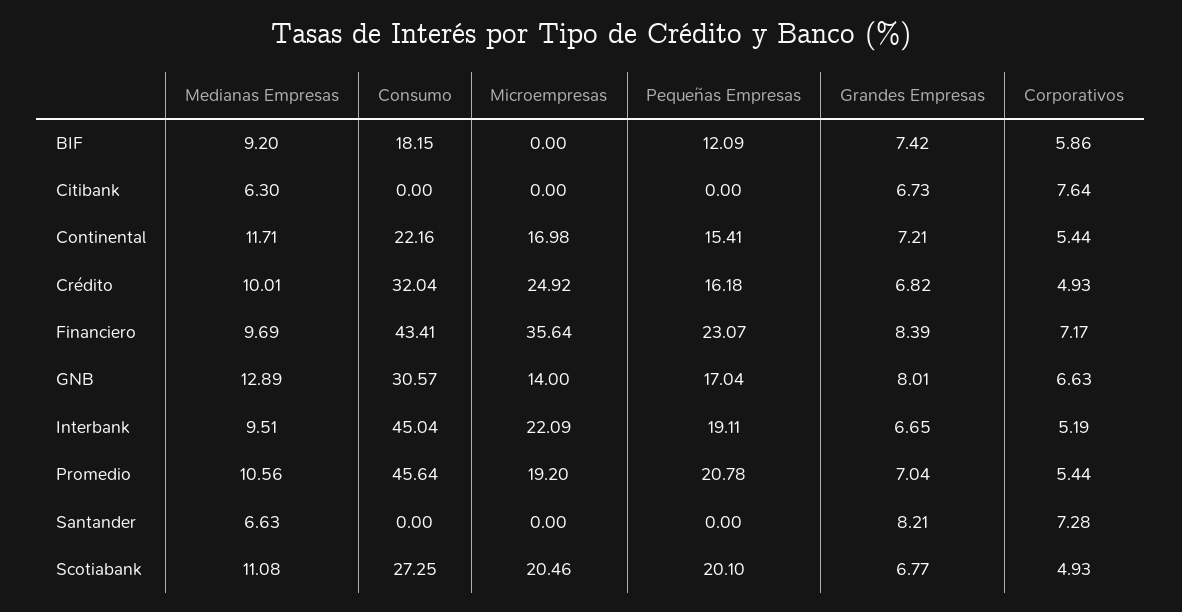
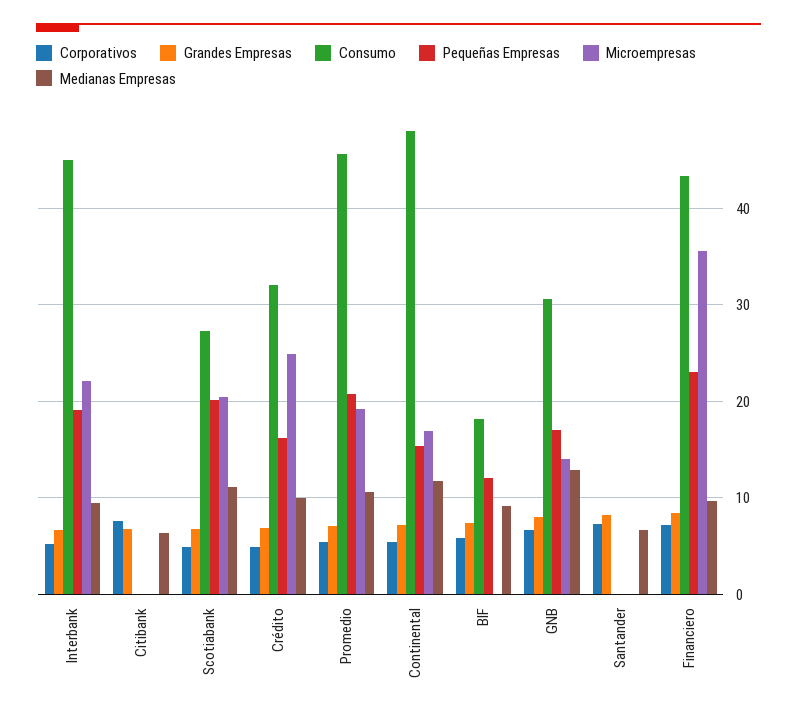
Consumo, Continental: 22.16 -> 48

